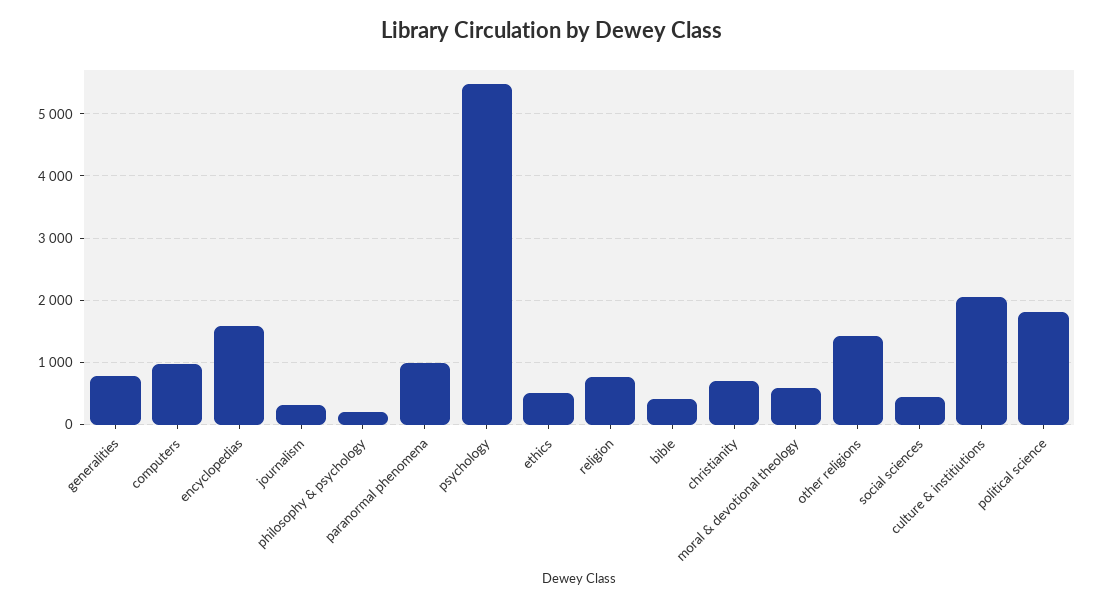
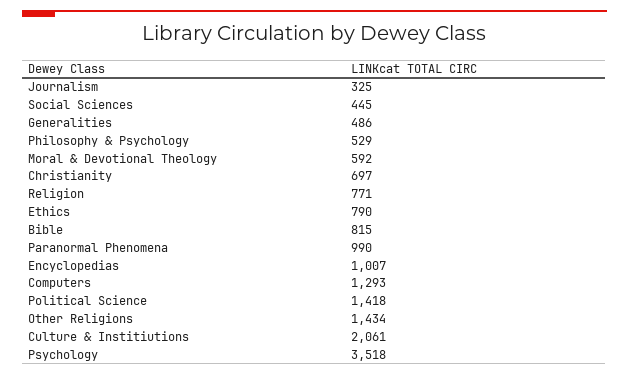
generalities: 800 -> 486
computers: 1000 -> 1293
encyclopedias: 1600 -> 1007
philosophy & psychology: 200 -> 529
psychology: 5500 -> 3518
ethics: 500 -> 790
bible: 400 -> 815
political science: 1800 -> 1418

